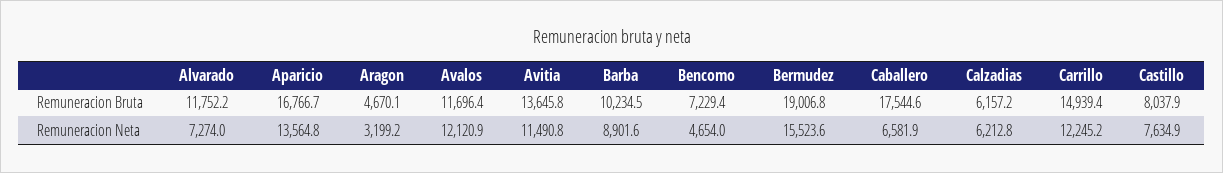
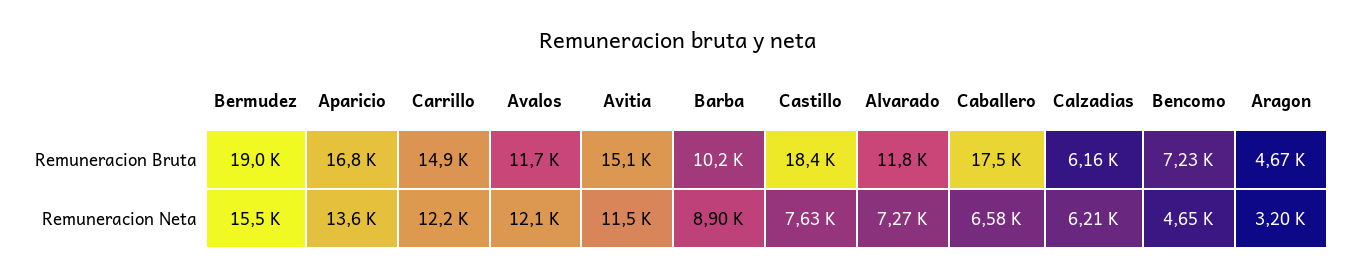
Avitia, Remuneracion Bruta: 13645.8 -> 15100
Castillo, Remuneracion Bruta: 8037.9 -> 18400

